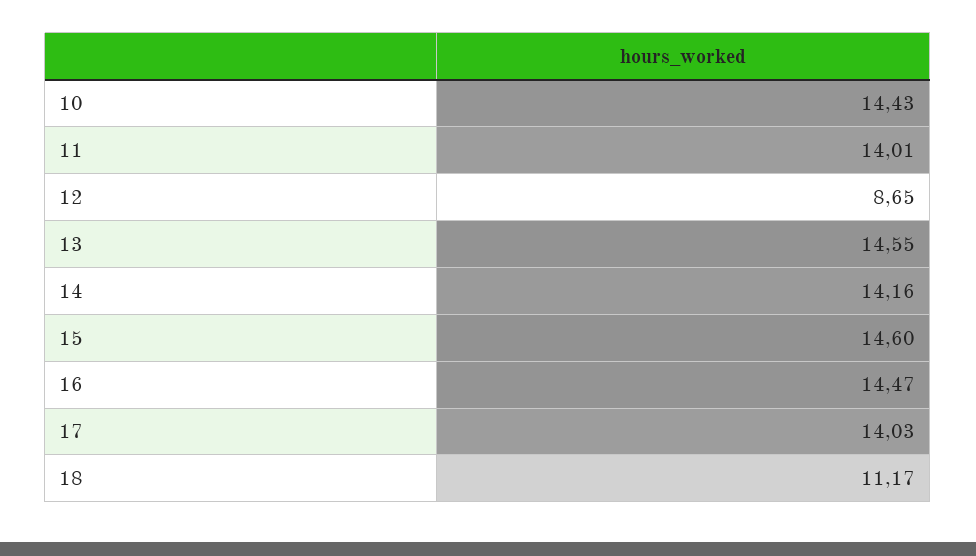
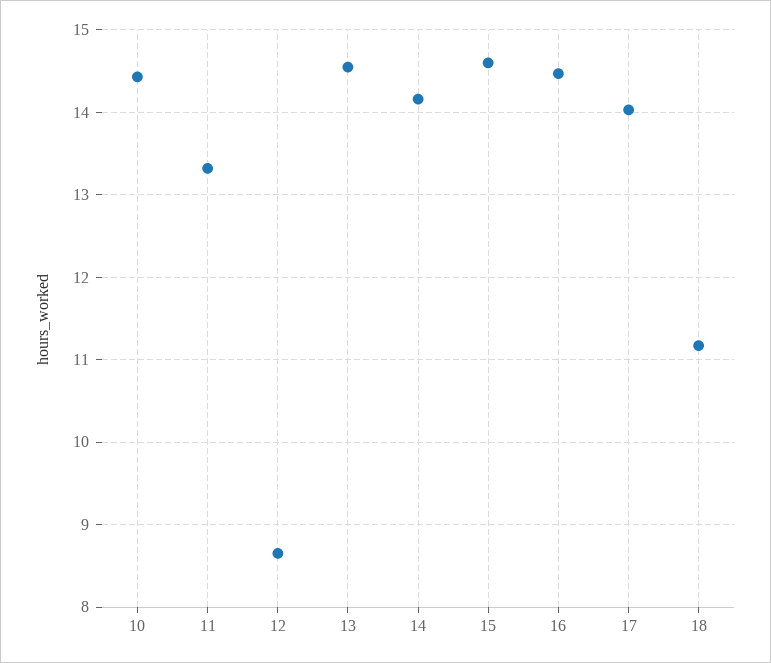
11: 14.01 -> 13.3

